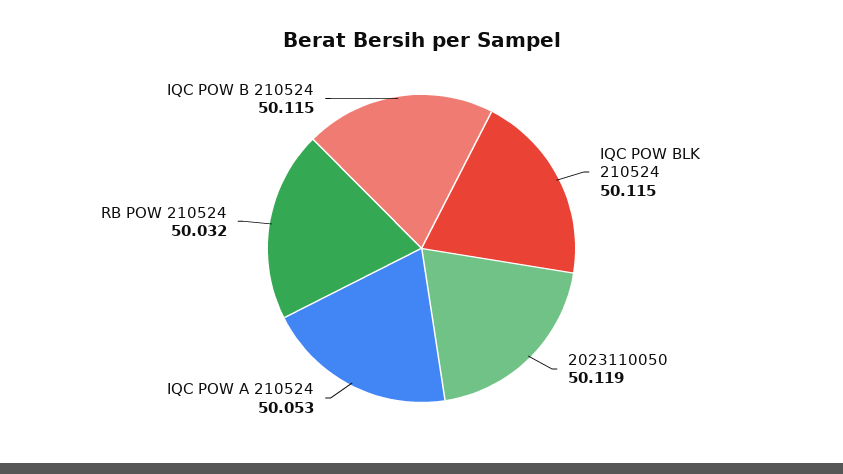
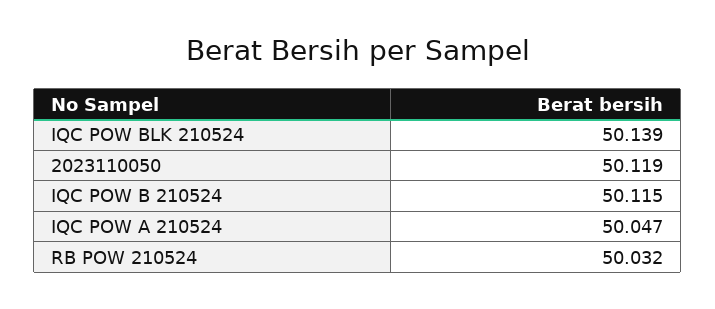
IQC POW BLK 210524: 50.115 -> 50.139
IQC POW A 210524: 50.053 -> 50.047

